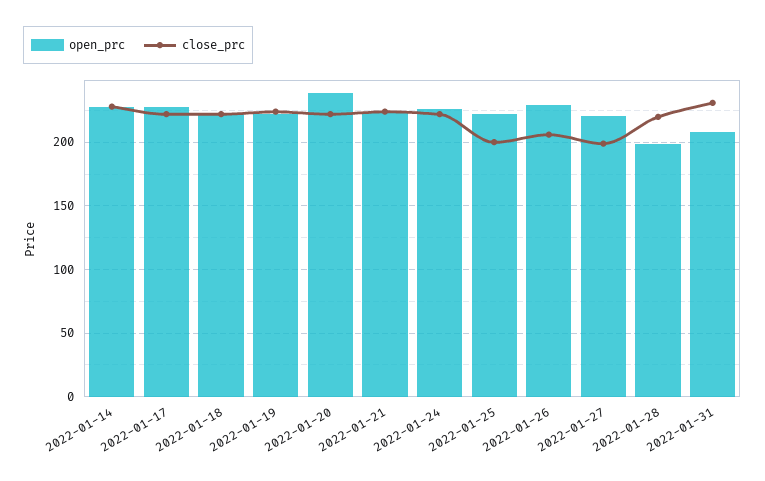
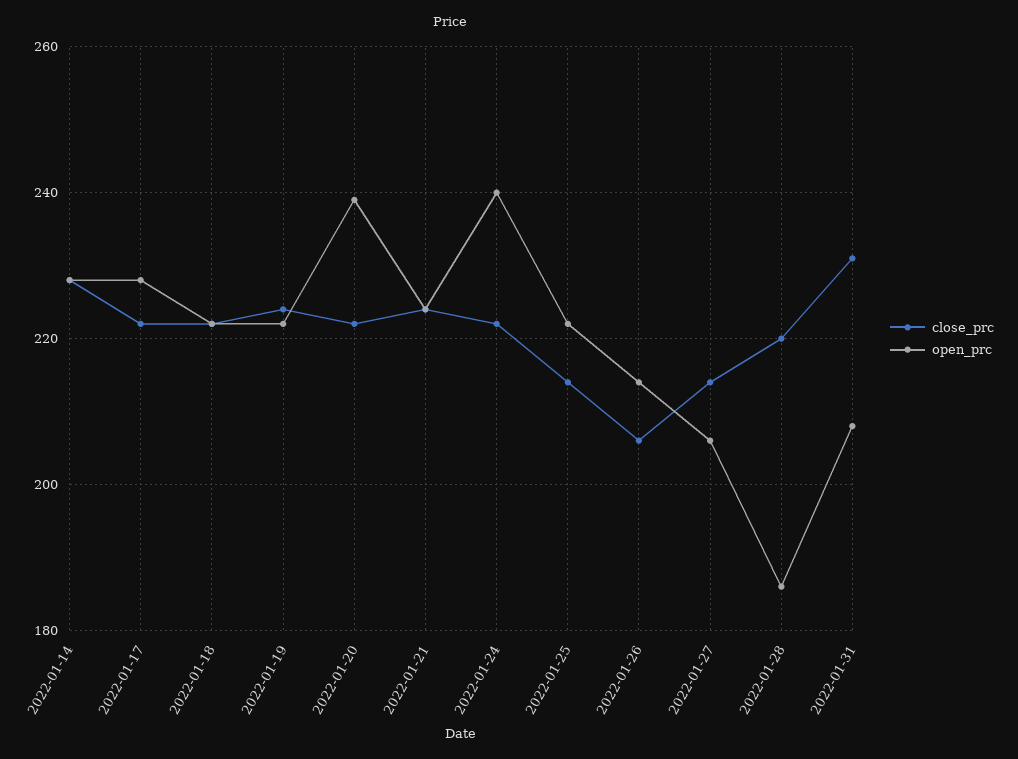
open_prc, 2022-01-24: 225 -> 240
close_prc, 2022-01-25: 200 -> 215
open_prc, 2022-01-26: 230 -> 215
open_prc, 2022-01-27: 220 -> 205
close_prc, 2022-01-27: 200 -> 215
open_prc, 2022-01-28: 200 -> 185

